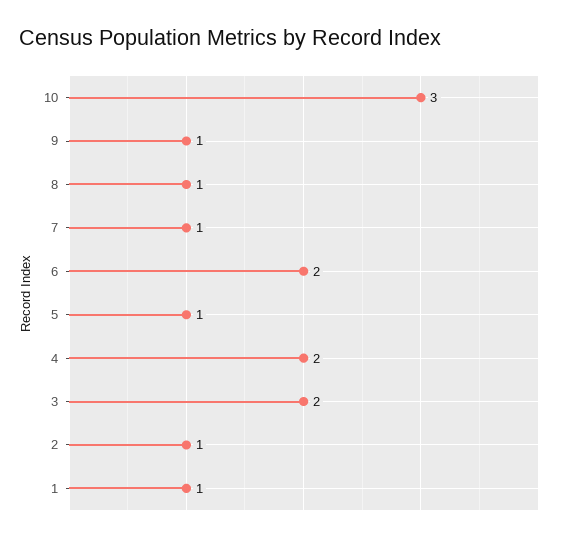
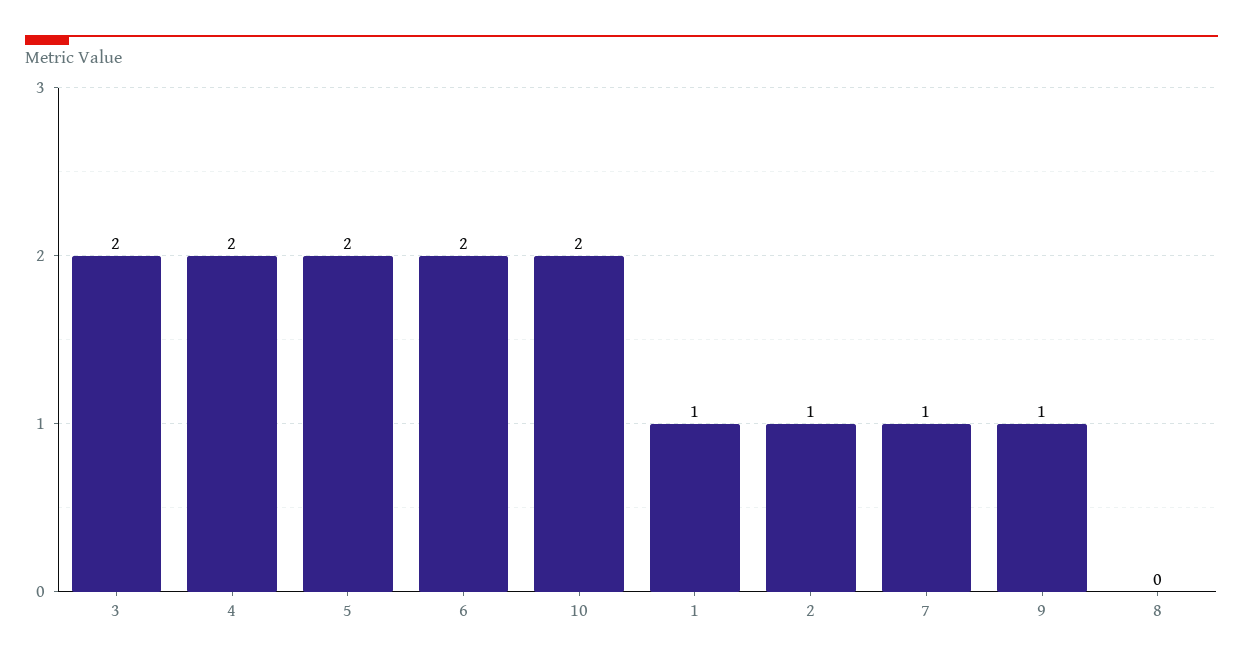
10: 3 -> 2
8: 1 -> 0
5: 1 -> 2

